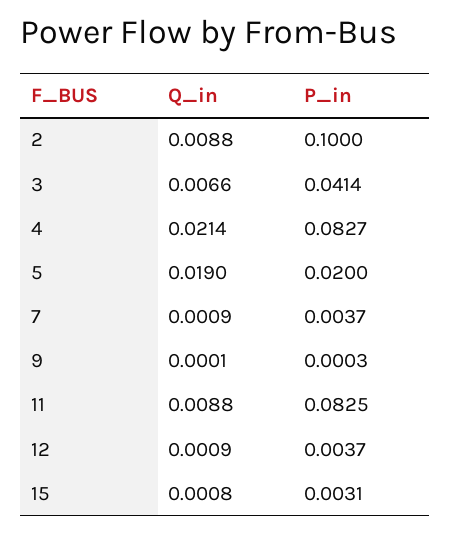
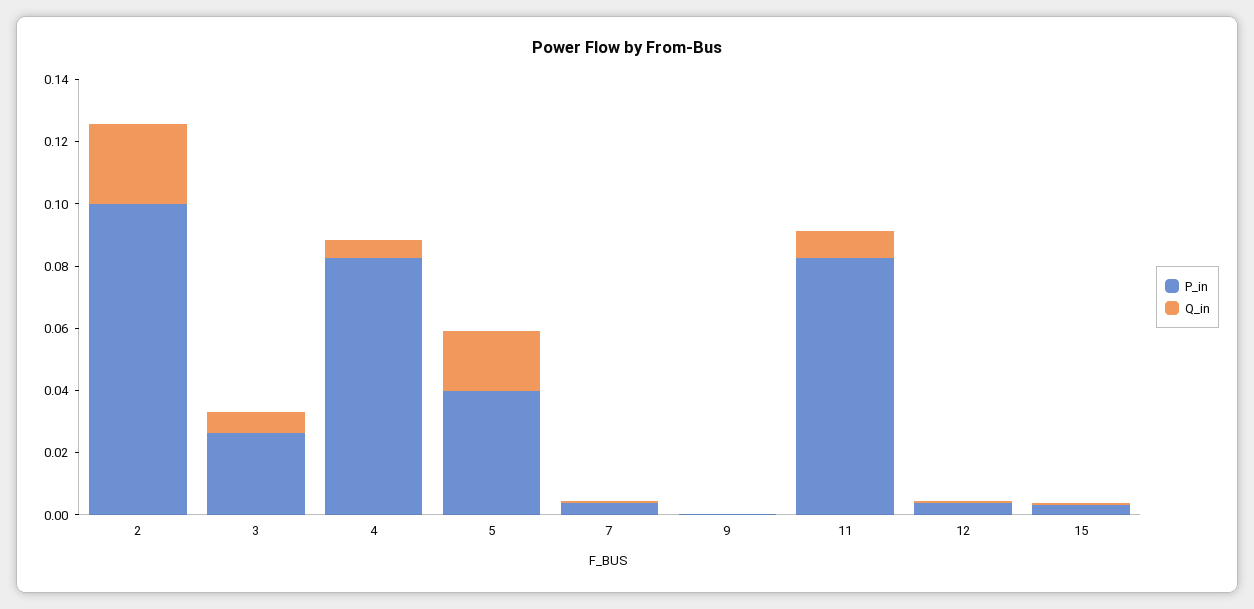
Q_in, 2: 0.0088 -> 0.025
P_in, 3: 0.0414 -> 0.025
Q_in, 4: 0.0214 -> 0.005
P_in, 5: 0.02 -> 0.04

